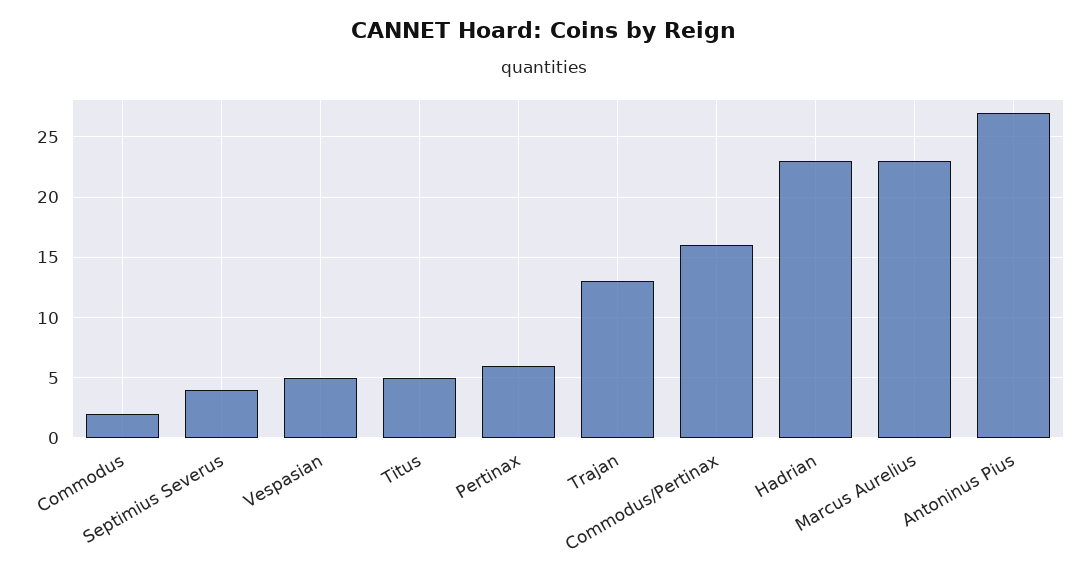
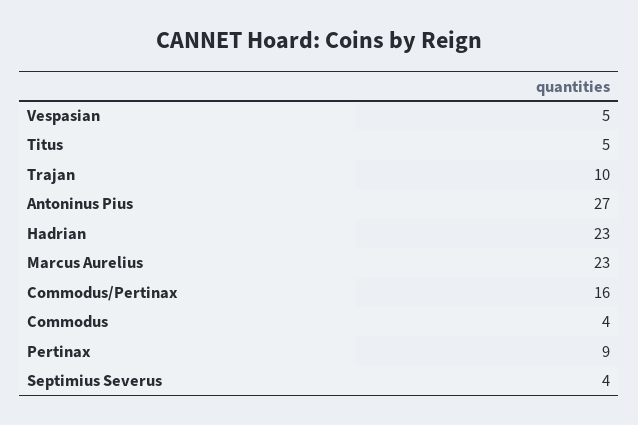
Commodus: 2 -> 4
Pertinax: 6 -> 9
Trajan: 13 -> 10

